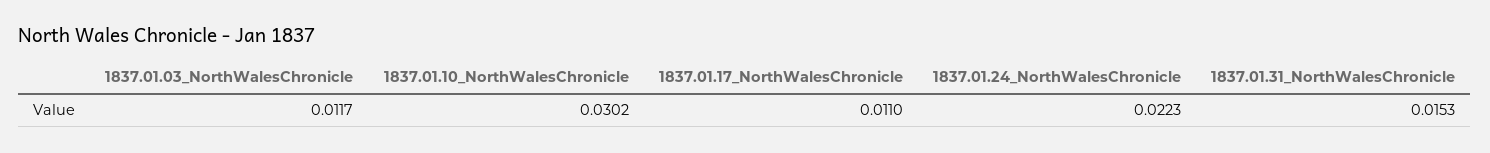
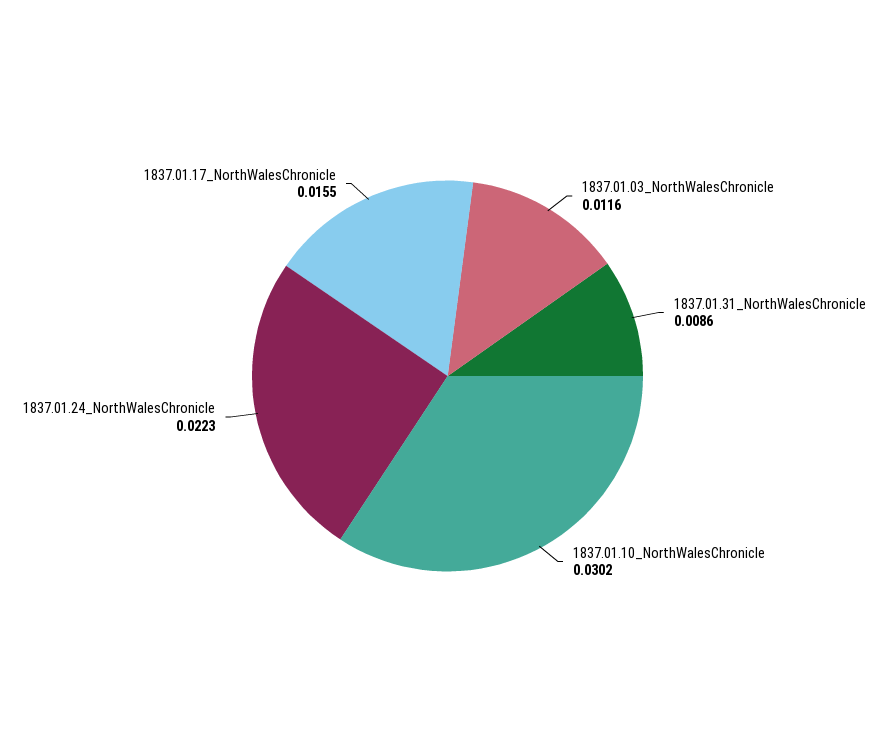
1837.01.03_NorthWalesChronicle: 0.0117 -> 0.0116
1837.01.17_NorthWalesChronicle: 0.011 -> 0.0155
1837.01.31_NorthWalesChronicle: 0.0153 -> 0.0086

